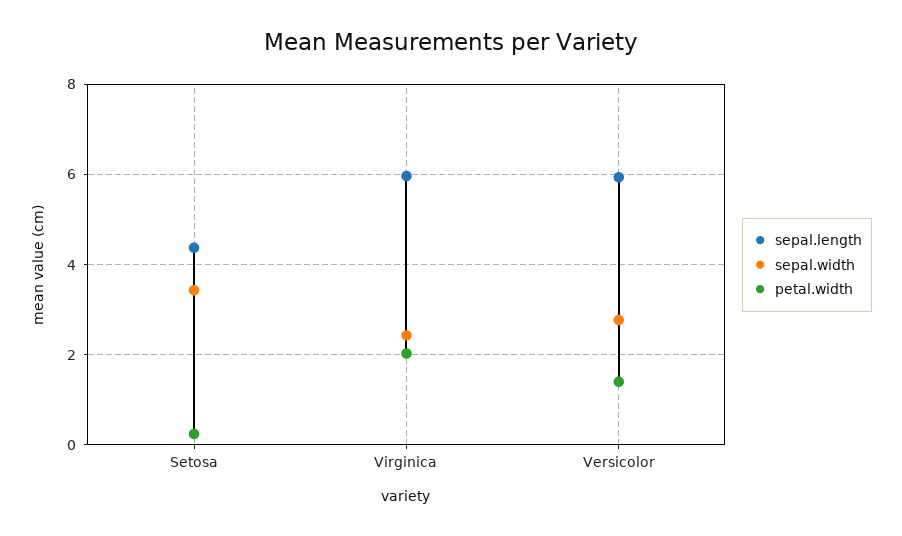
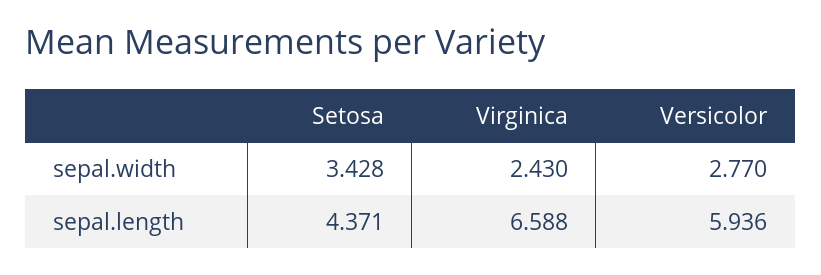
petal.width, Setosa: 0.2 -> none
sepal.length, Virginica: 6 -> 6.588
petal.width, Virginica: 2 -> none
petal.width, Versicolor: 1.4 -> none

